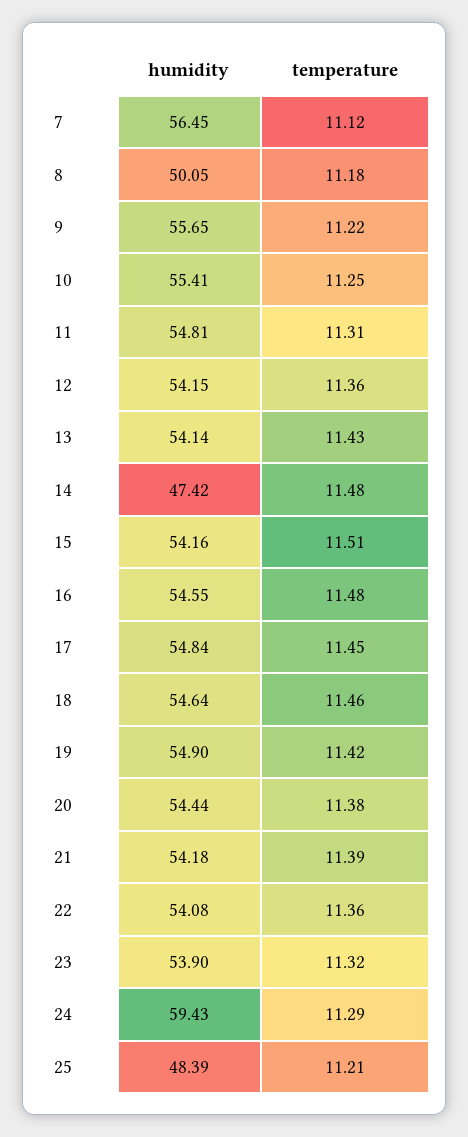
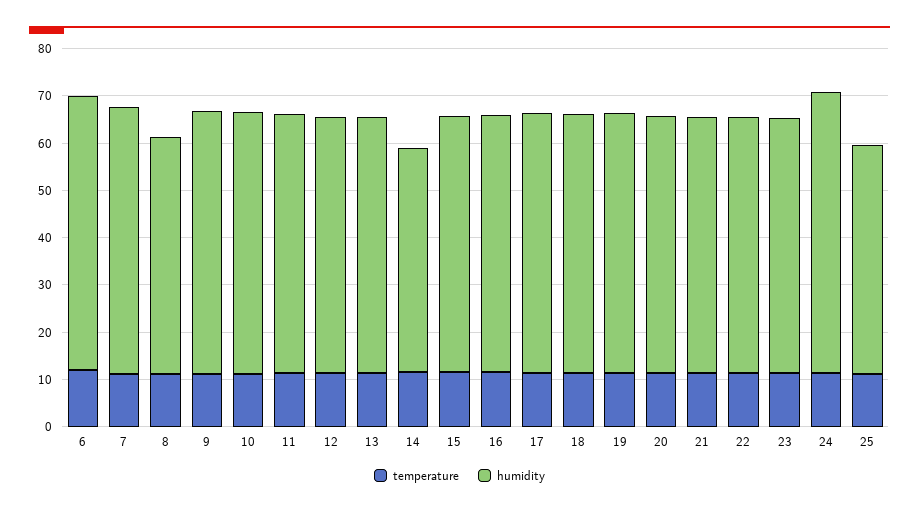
temperature, 6: none -> 12
humidity, 6: none -> 58

